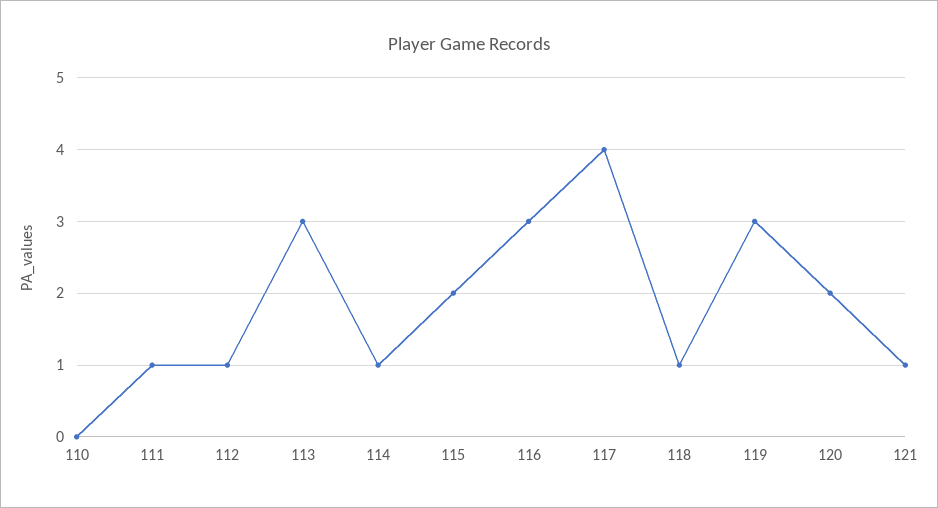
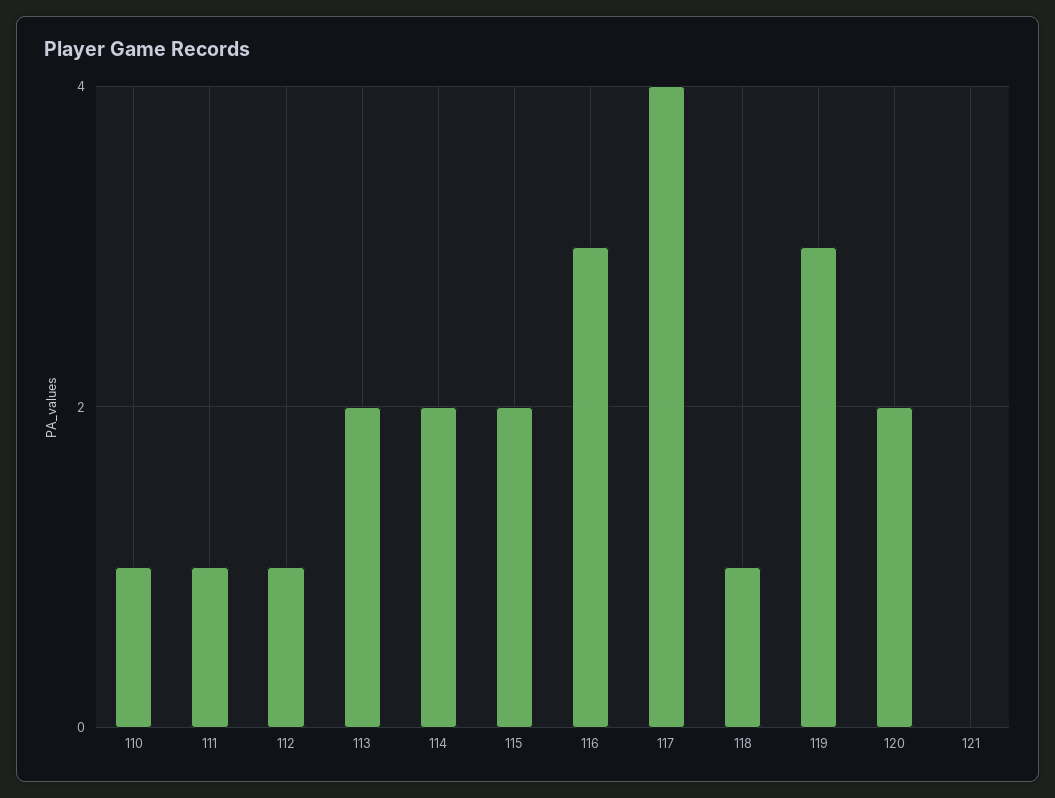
110: 0 -> 1
113: 3 -> 2
114: 1 -> 2
121: 1 -> 0

